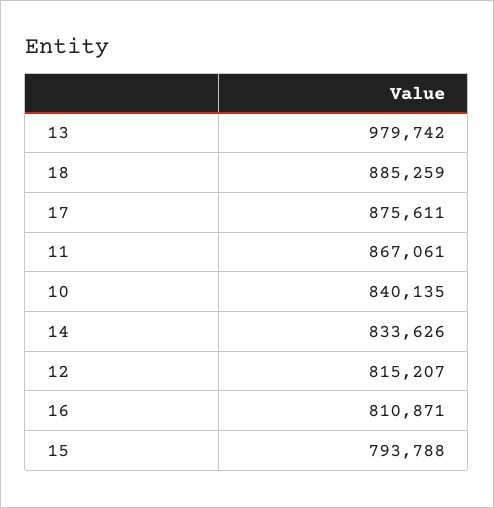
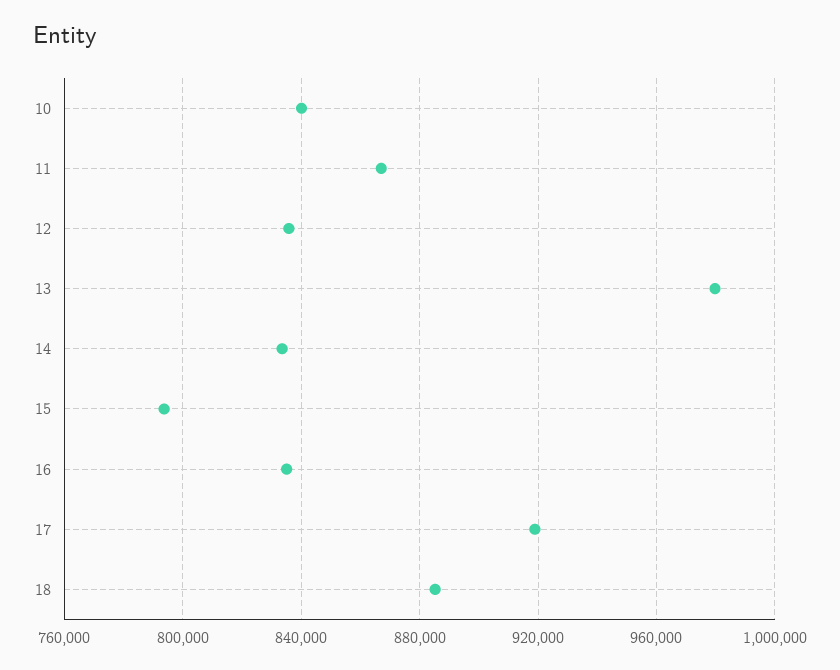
17: 875611 -> 920000
12: 815207 -> 835000
16: 810871 -> 835000

